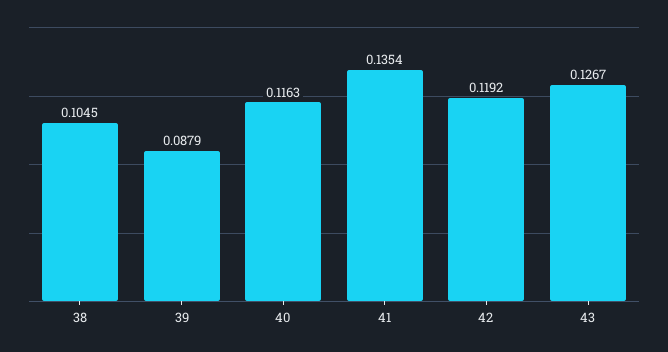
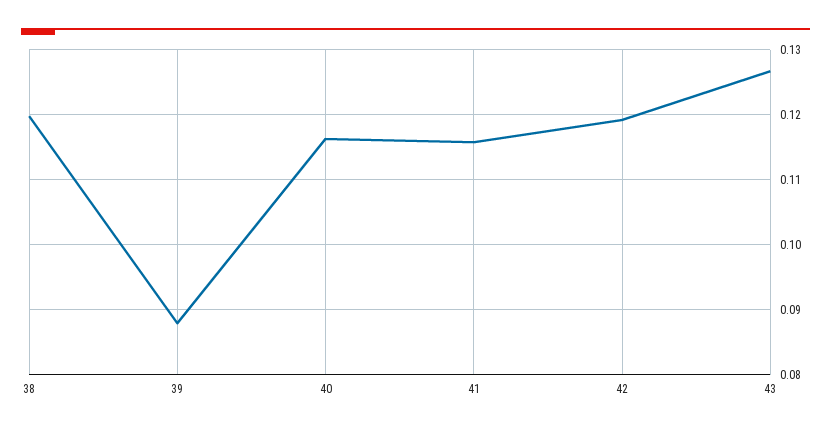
38: 0.1045 -> 0.12
41: 0.1354 -> 0.116

